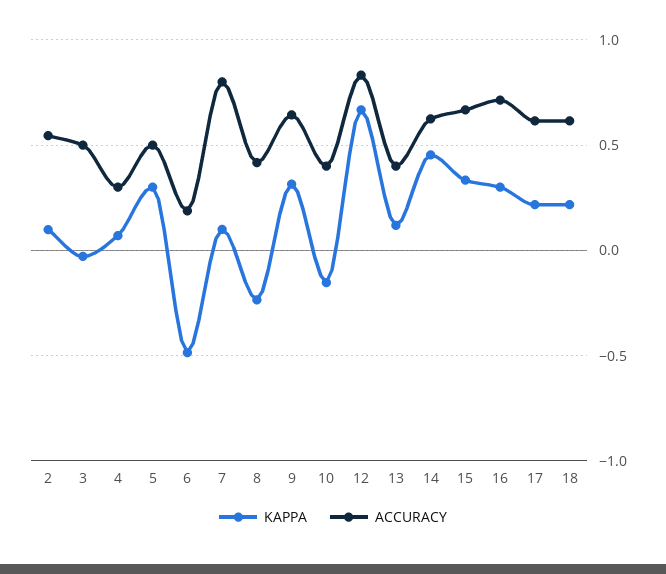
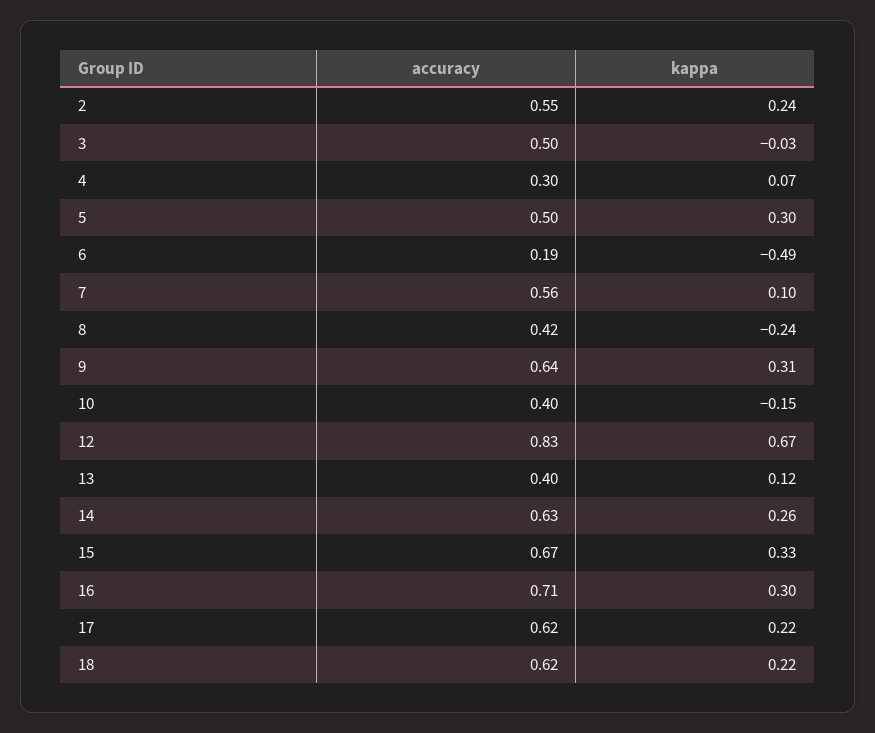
KAPPA, 2: 0.1 -> 0.24
ACCURACY, 7: 0.8 -> 0.56
KAPPA, 14: 0.45 -> 0.26

